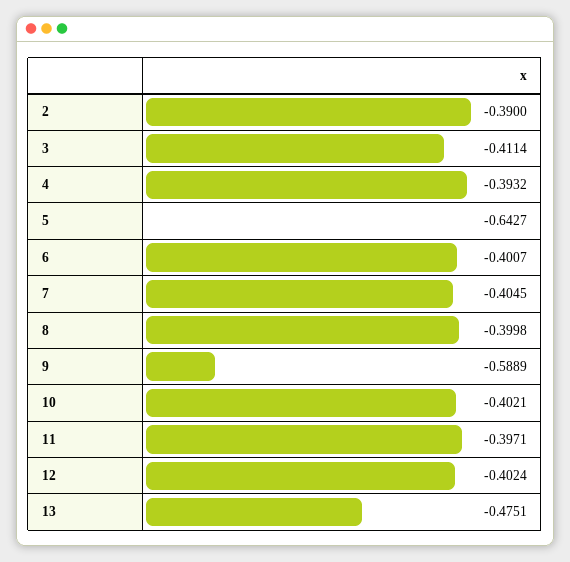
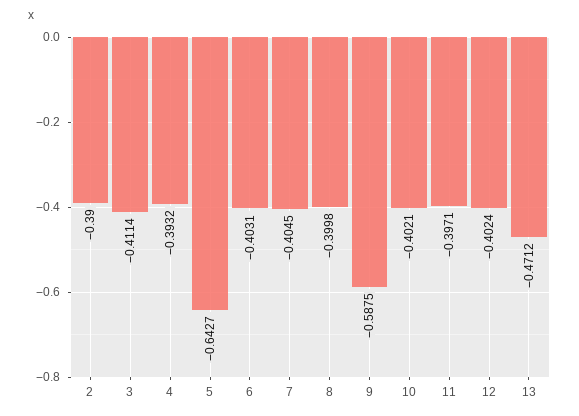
6: -0.4007 -> -0.4031
9: -0.5889 -> -0.5875
13: -0.4751 -> -0.4712

